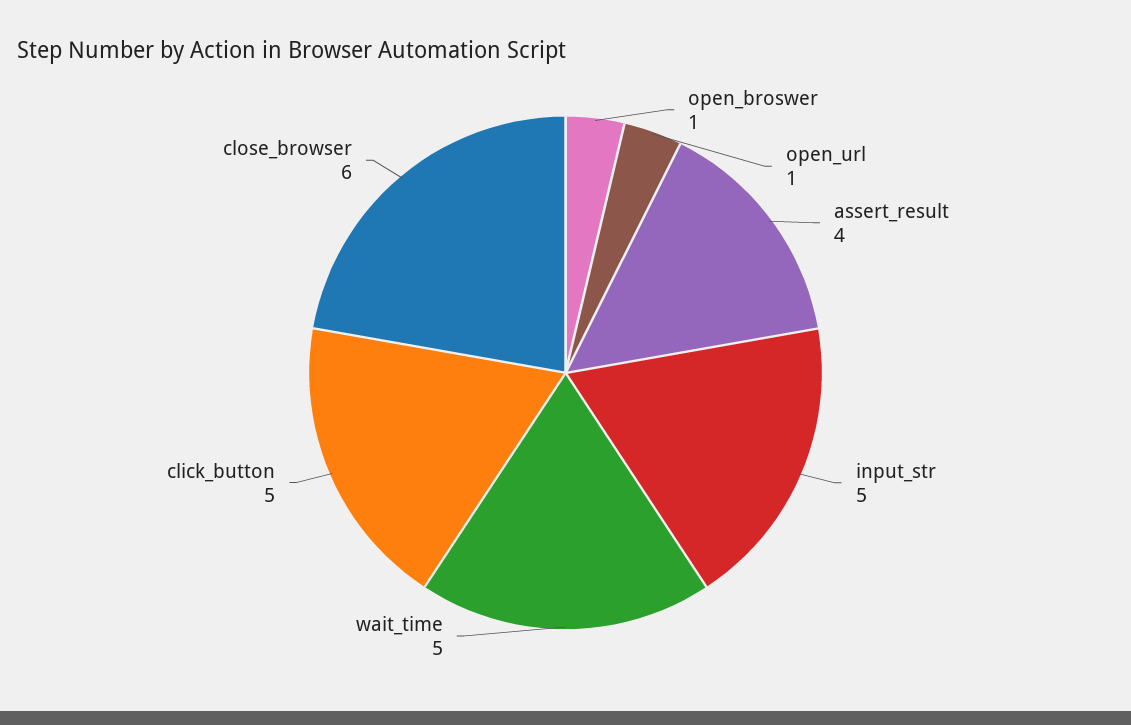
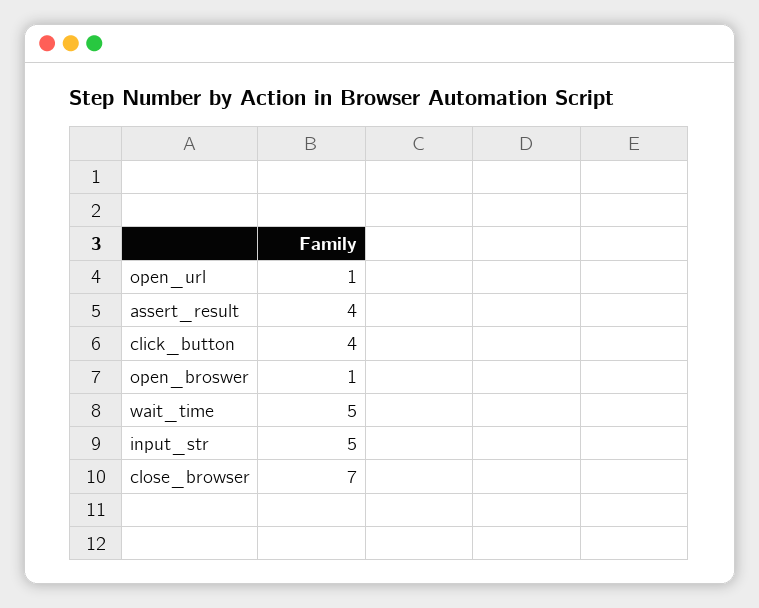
click_button: 5 -> 4
close_browser: 6 -> 7

